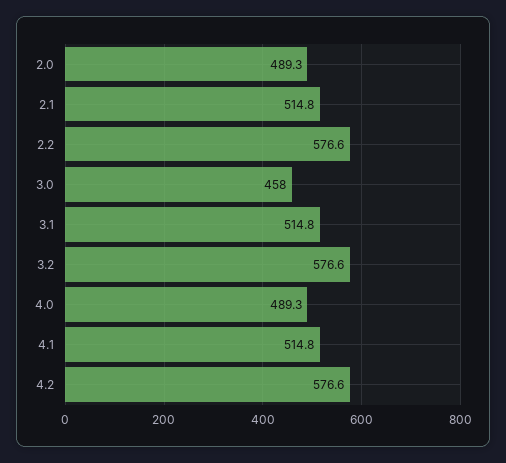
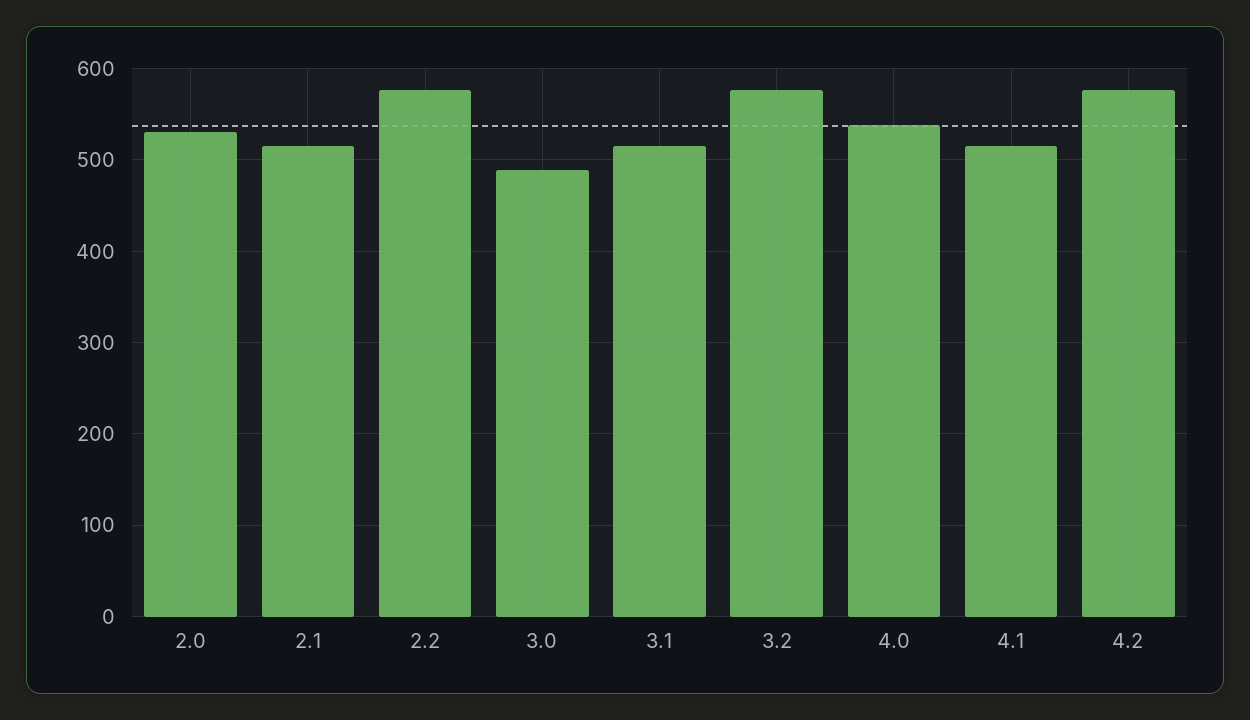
2.0: 489.3 -> 530
3.0: 458 -> 490
4.0: 489.3 -> 540

